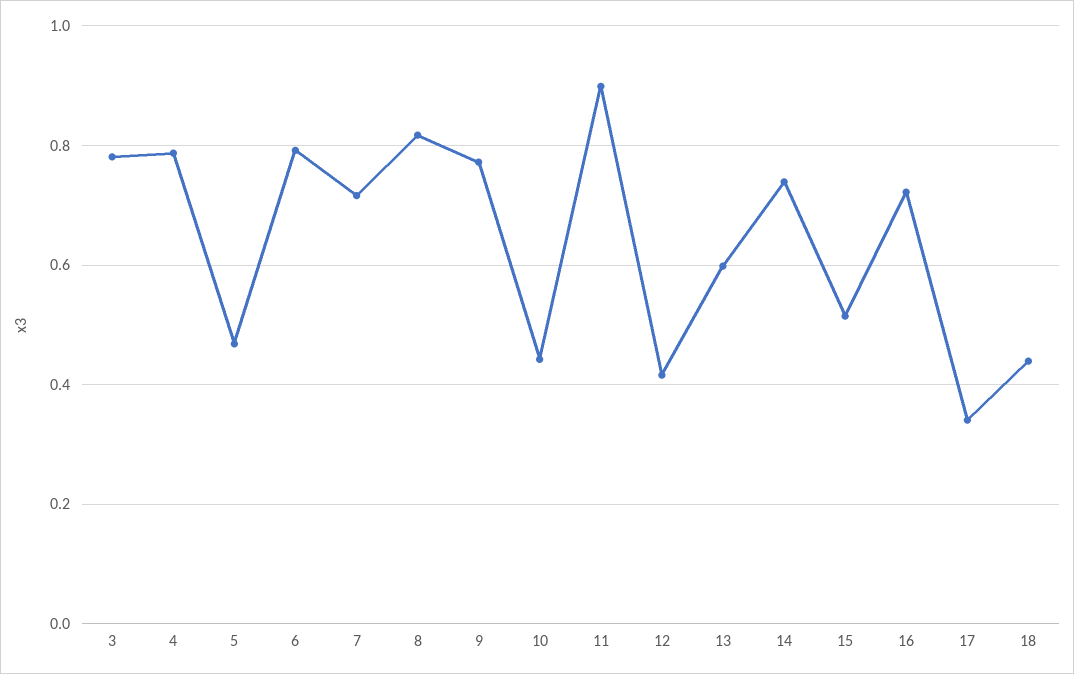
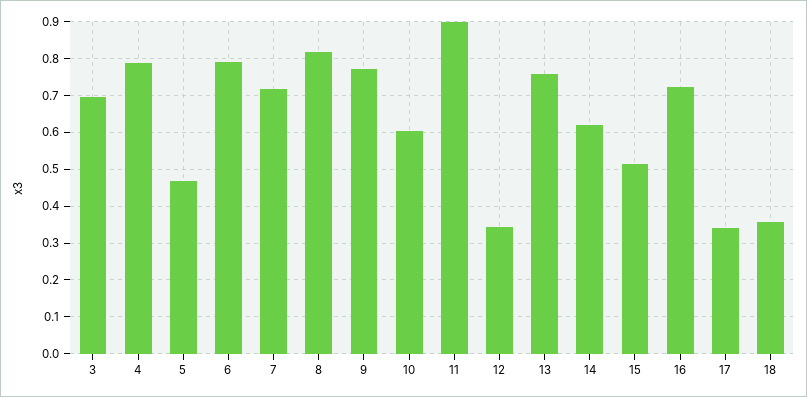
3: 0.78 -> 0.7
10: 0.44 -> 0.6
12: 0.42 -> 0.34
13: 0.6 -> 0.76
14: 0.74 -> 0.62
18: 0.44 -> 0.36

